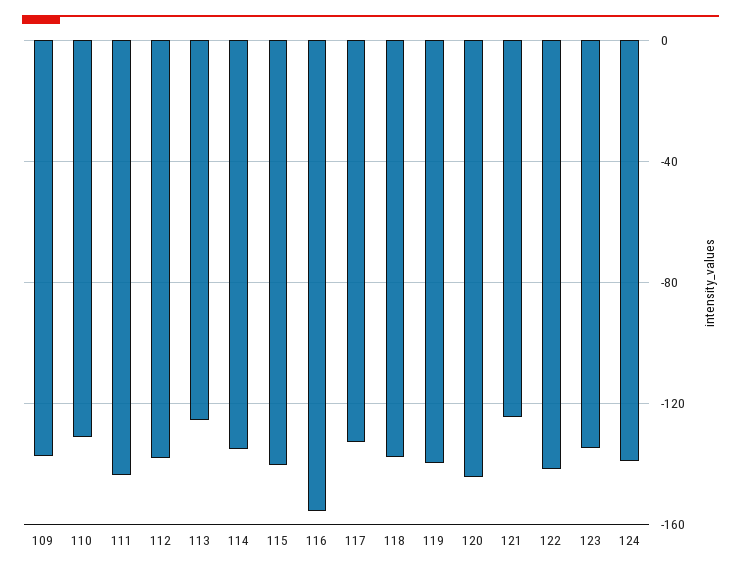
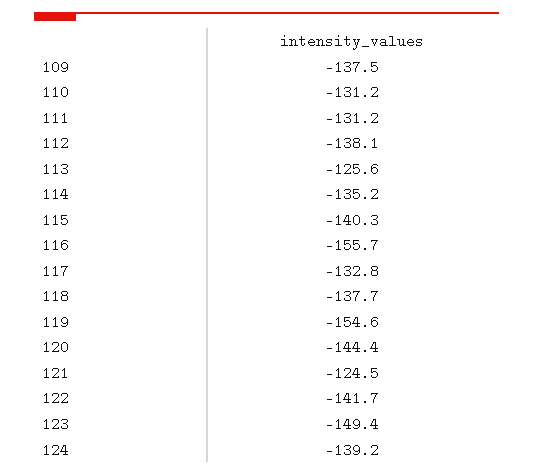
111: -145 -> -131.2
119: -140 -> -154.6
123: -135 -> -149.4

